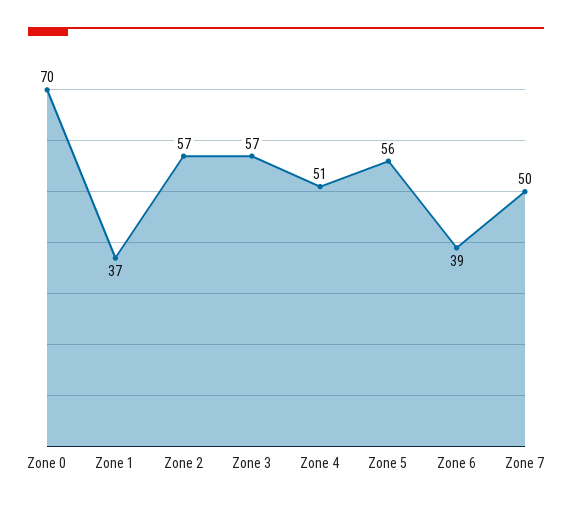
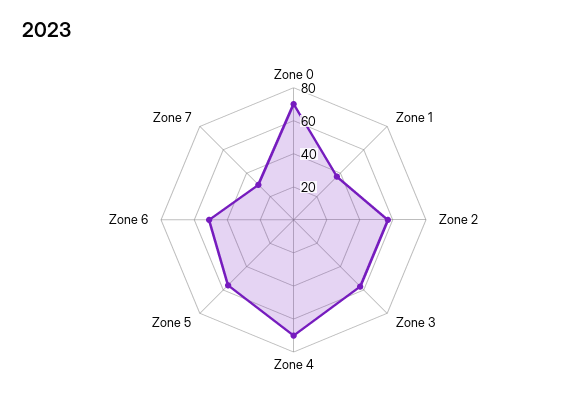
Zone 4: 51 -> 70
Zone 6: 39 -> 50
Zone 7: 50 -> 30

